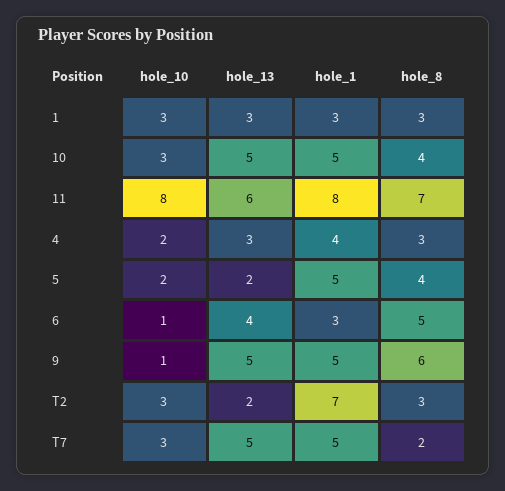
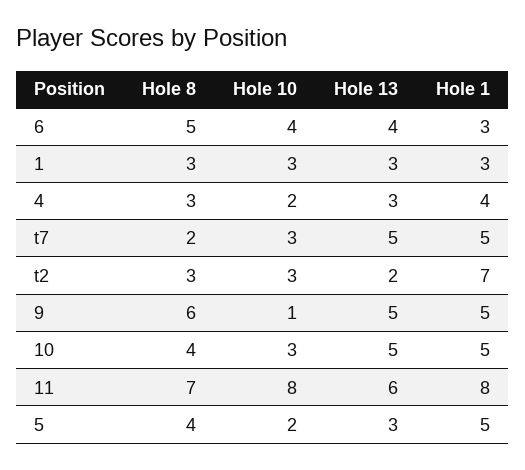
hole_13, 5: 2 -> 3
hole_10, 6: 1 -> 4

